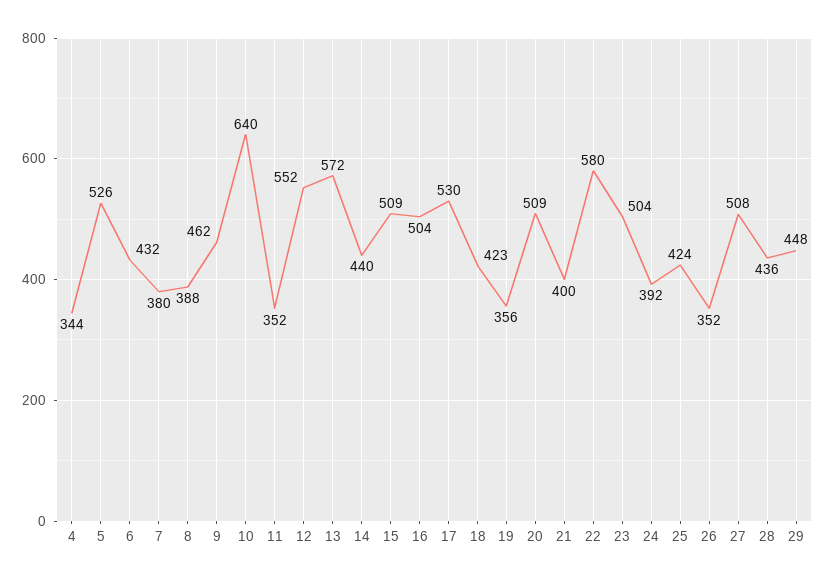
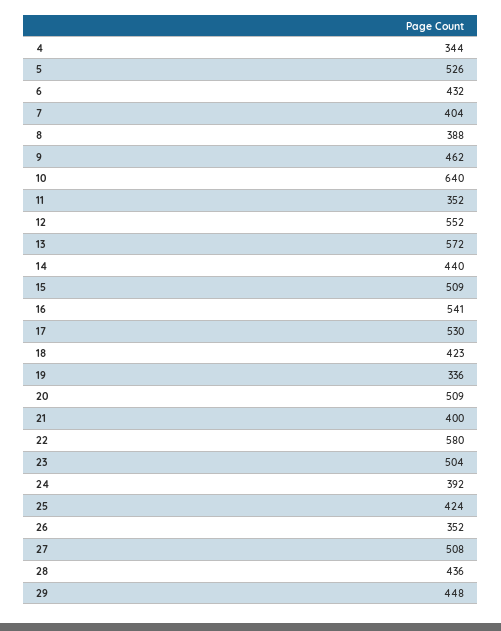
7: 380 -> 404
16: 504 -> 541
19: 356 -> 336

